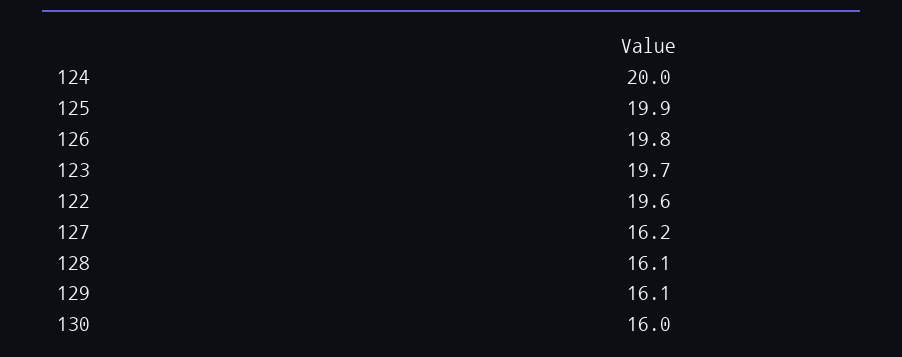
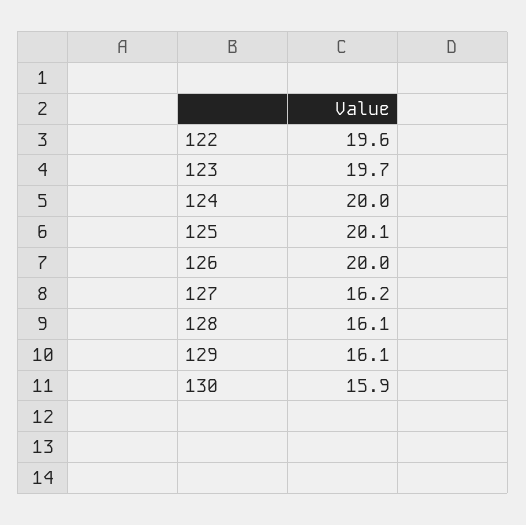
125: 19.9 -> 20.1
126: 19.8 -> 20
130: 16 -> 15.9

